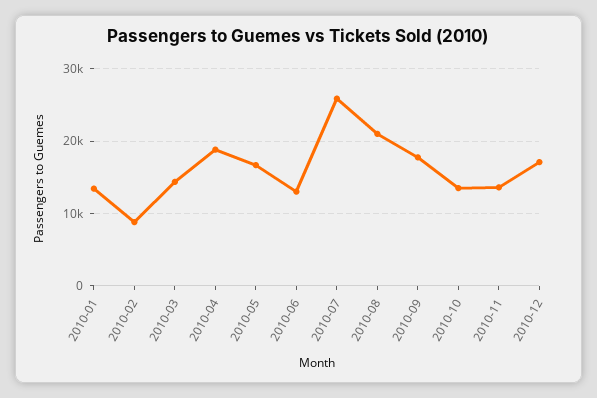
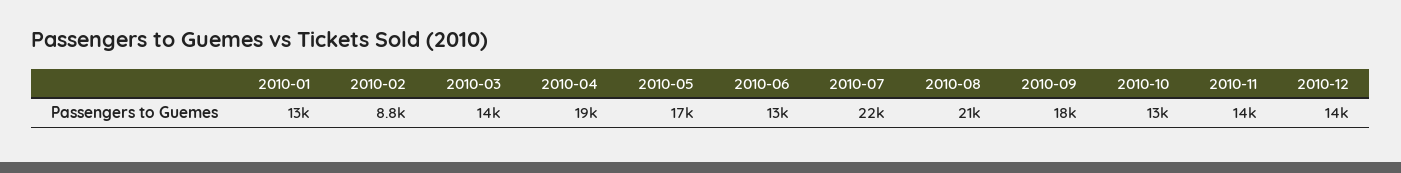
2010-07: 26000 -> 22000
2010-12: 17000 -> 14000

